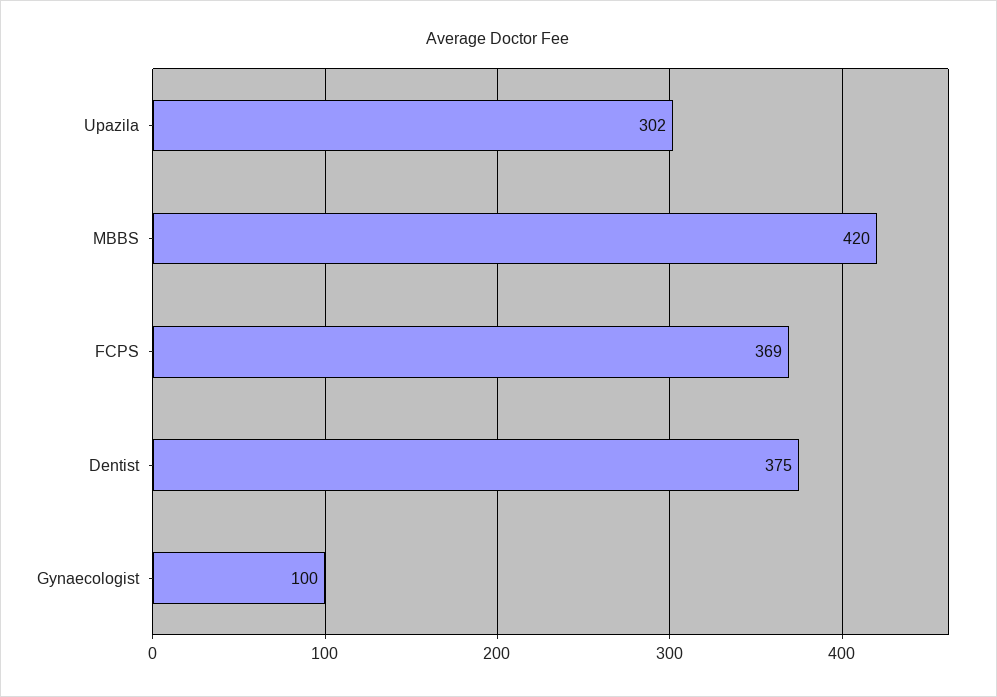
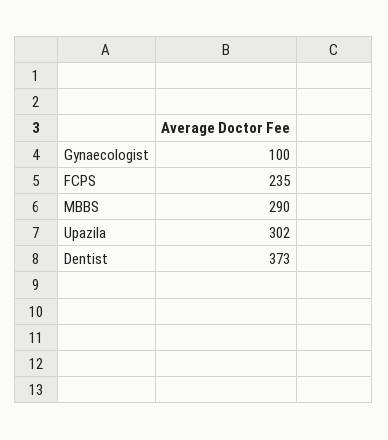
MBBS: 420 -> 290
FCPS: 369 -> 235
Dentist: 375 -> 373

